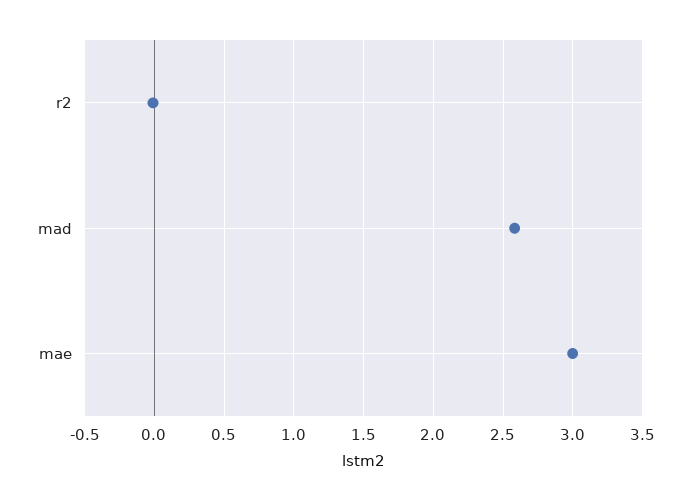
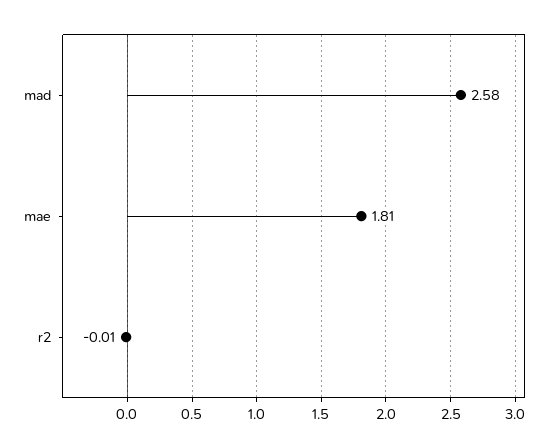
mae: 3 -> 1.81

